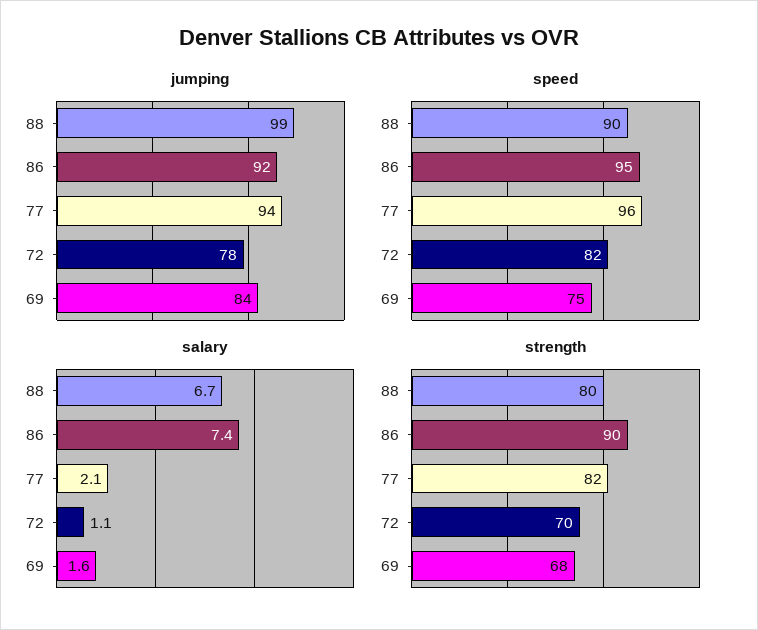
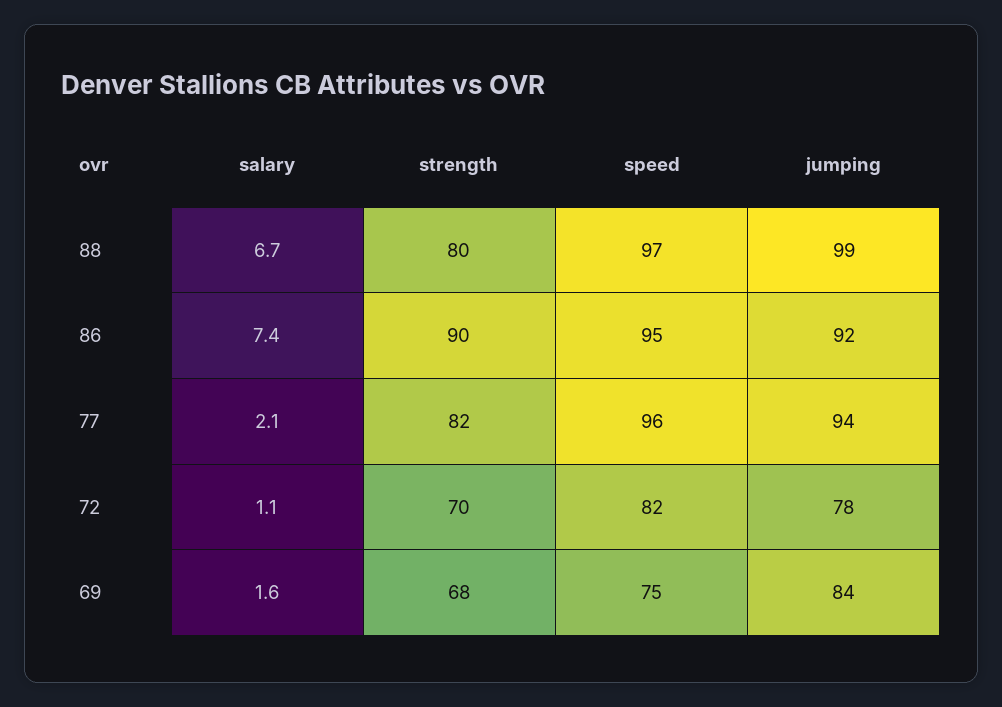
speed, 88: 90 -> 97

